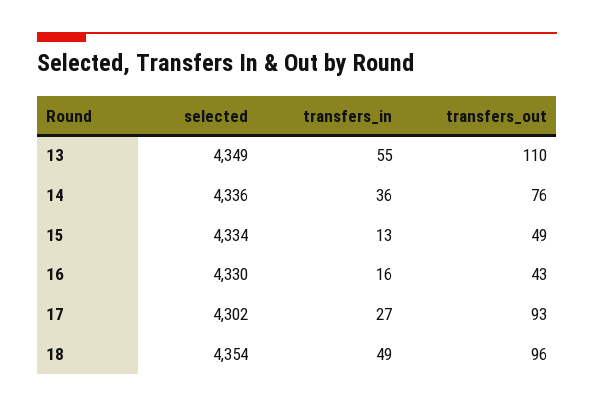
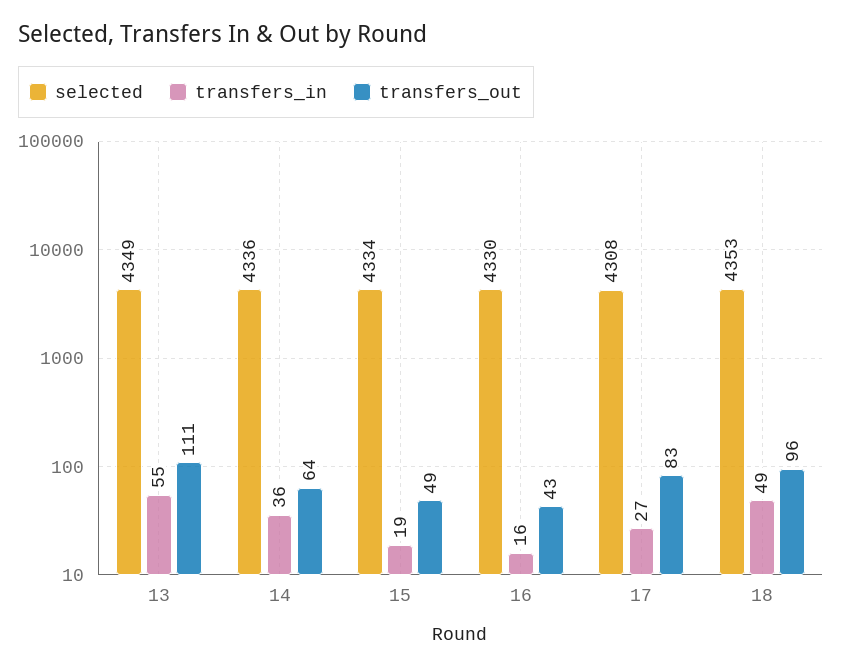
transfers_out, 13: 110 -> 111
transfers_out, 14: 76 -> 64
transfers_in, 15: 13 -> 19
selected, 17: 4302 -> 4308
transfers_out, 17: 93 -> 83
selected, 18: 4354 -> 4353

